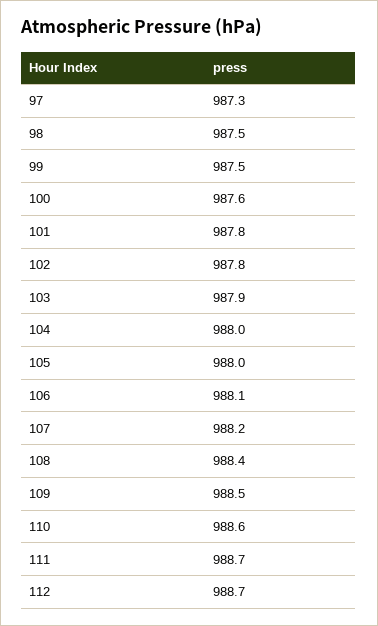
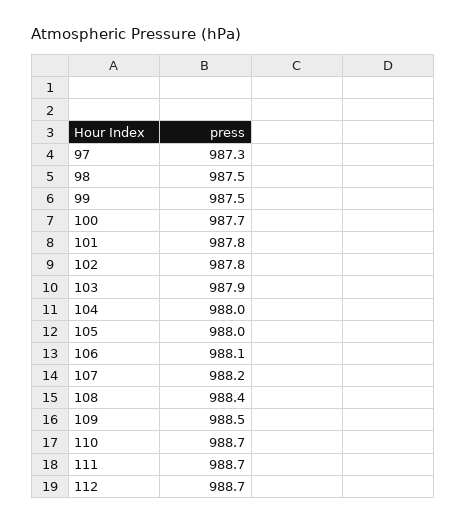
100: 987.6 -> 987.7
110: 988.6 -> 988.7

